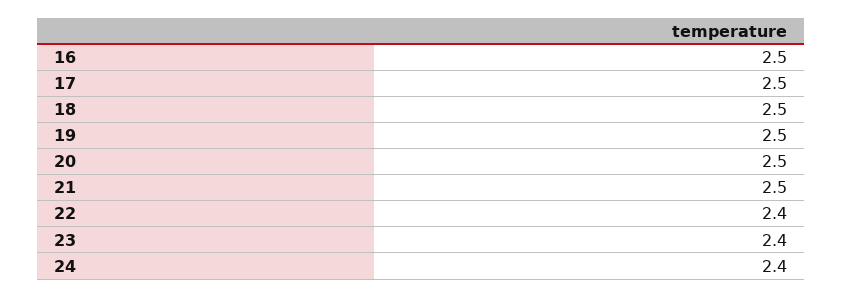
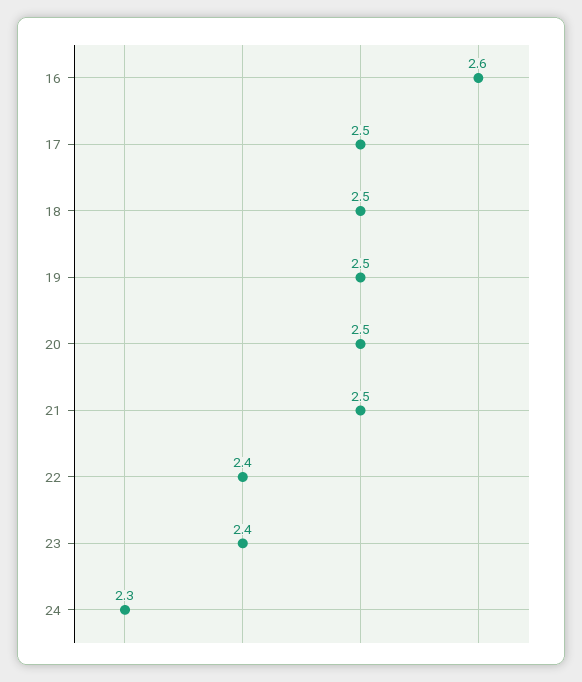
16: 2.5 -> 2.6
24: 2.4 -> 2.3

